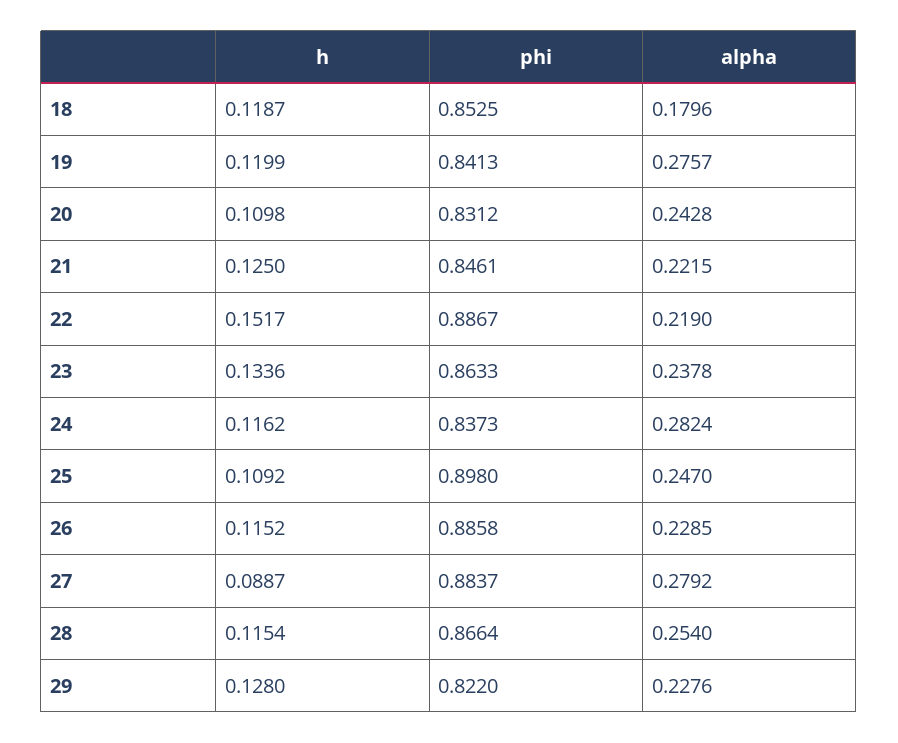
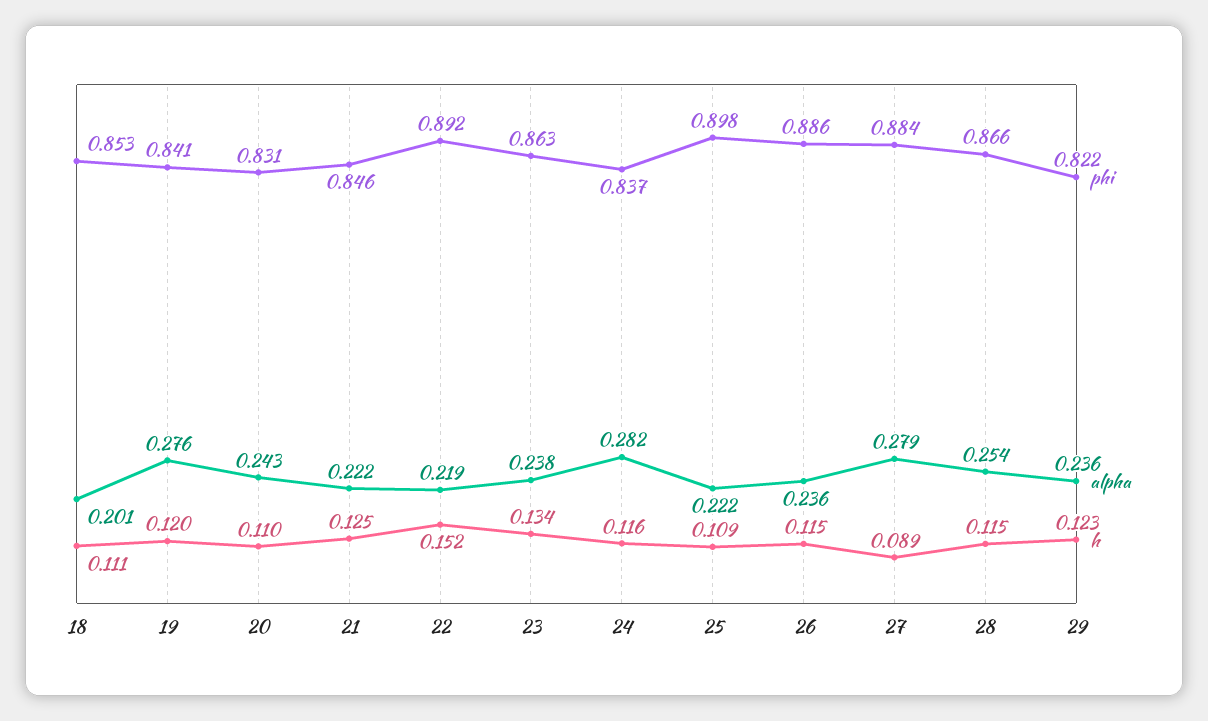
h, 18: 0.1187 -> 0.111
alpha, 18: 0.1796 -> 0.201
phi, 22: 0.8867 -> 0.892
alpha, 25: 0.247 -> 0.222
alpha, 26: 0.2285 -> 0.236
h, 29: 0.128 -> 0.123
alpha, 29: 0.2276 -> 0.236

